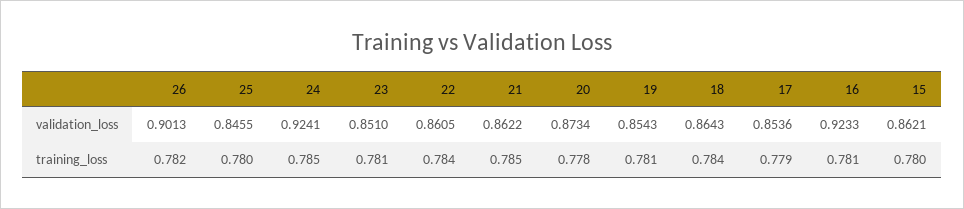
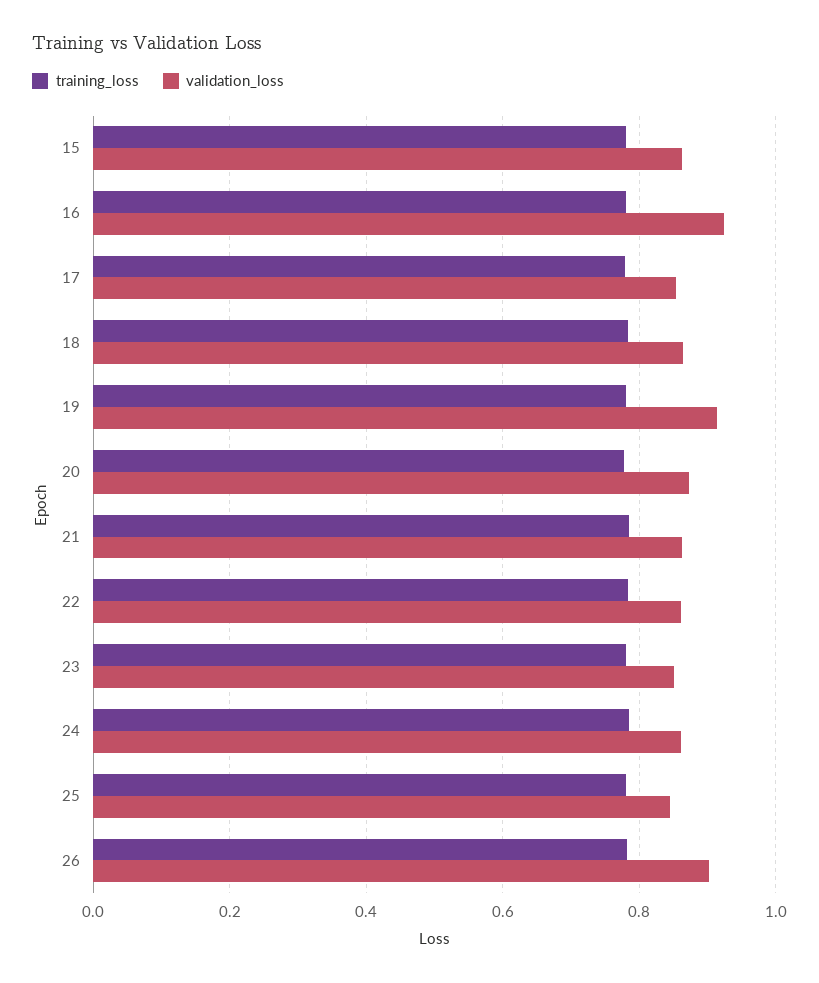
validation_loss, 24: 0.9241 -> 0.86
validation_loss, 19: 0.8543 -> 0.92

